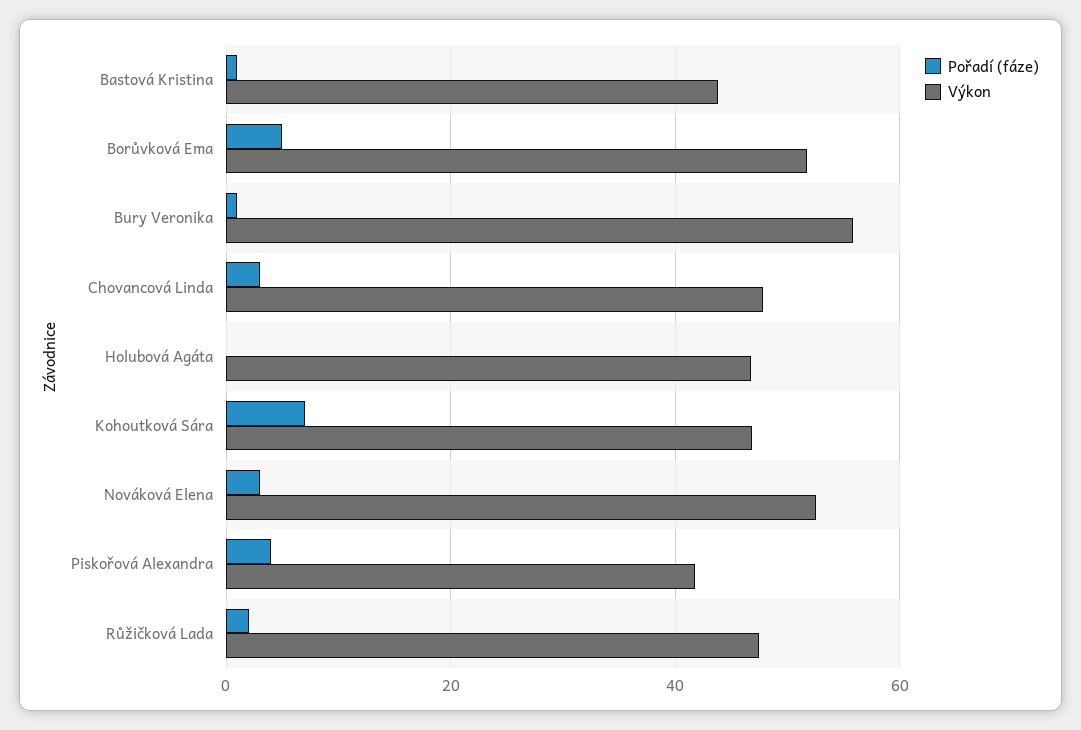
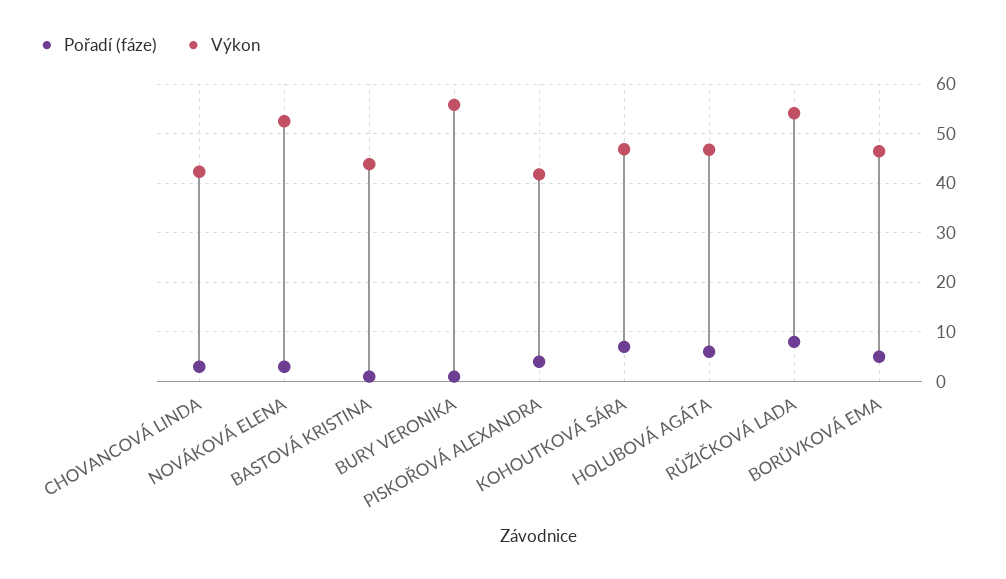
Výkon, Borůvková Ema: 52 -> 46
Výkon, Chovancová Linda: 48 -> 42
Pořadí (fáze), Holubová Agáta: 0 -> 6
Pořadí (fáze), Růžičková Lada: 2 -> 8
Výkon, Růžičková Lada: 48 -> 54

